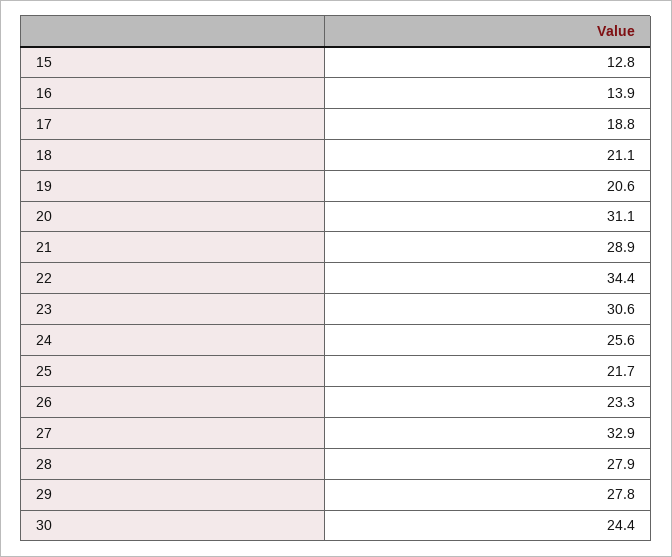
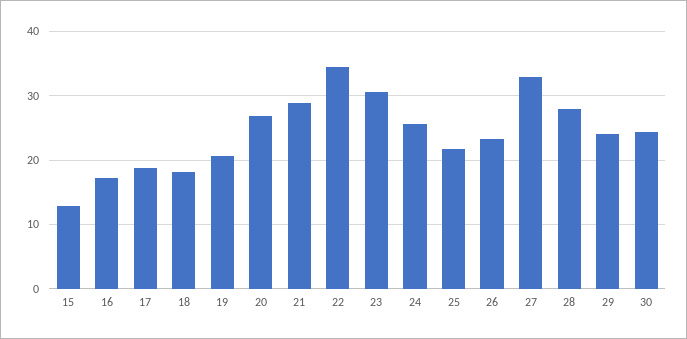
16: 13.9 -> 17
18: 21.1 -> 18
20: 31.1 -> 27
29: 27.8 -> 24

